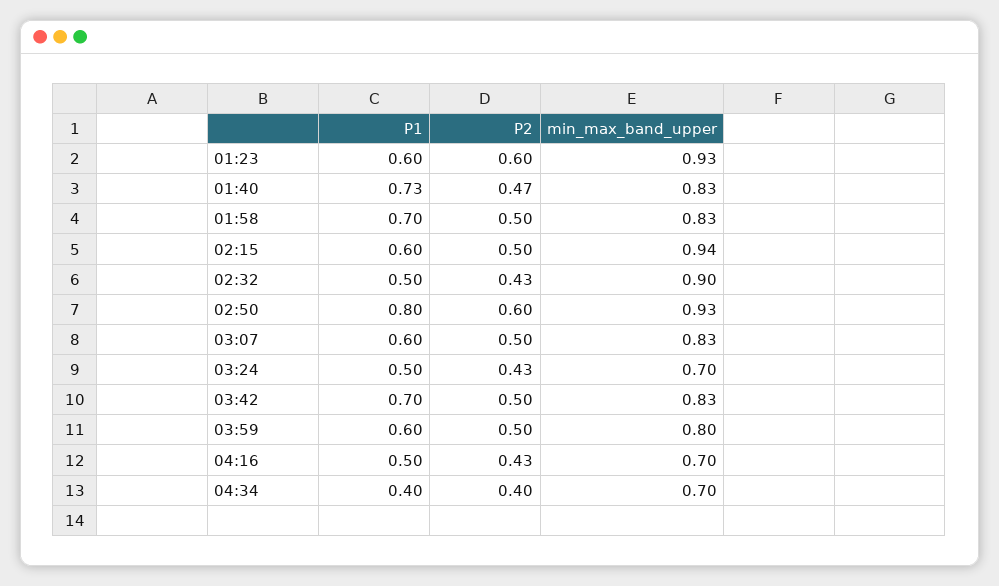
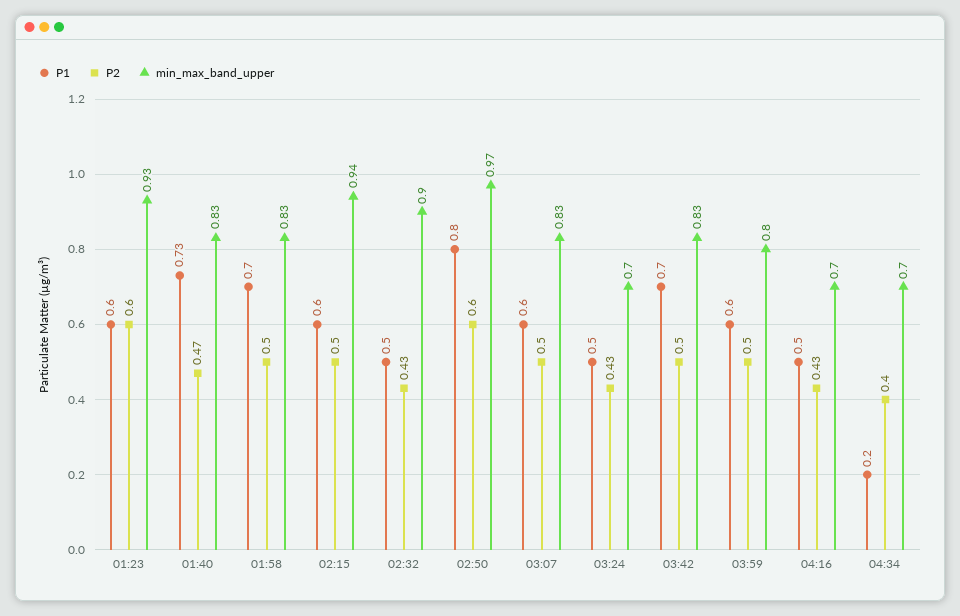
min_max_band_upper, 02:50: 0.93 -> 0.97
P1, 04:34: 0.4 -> 0.2

